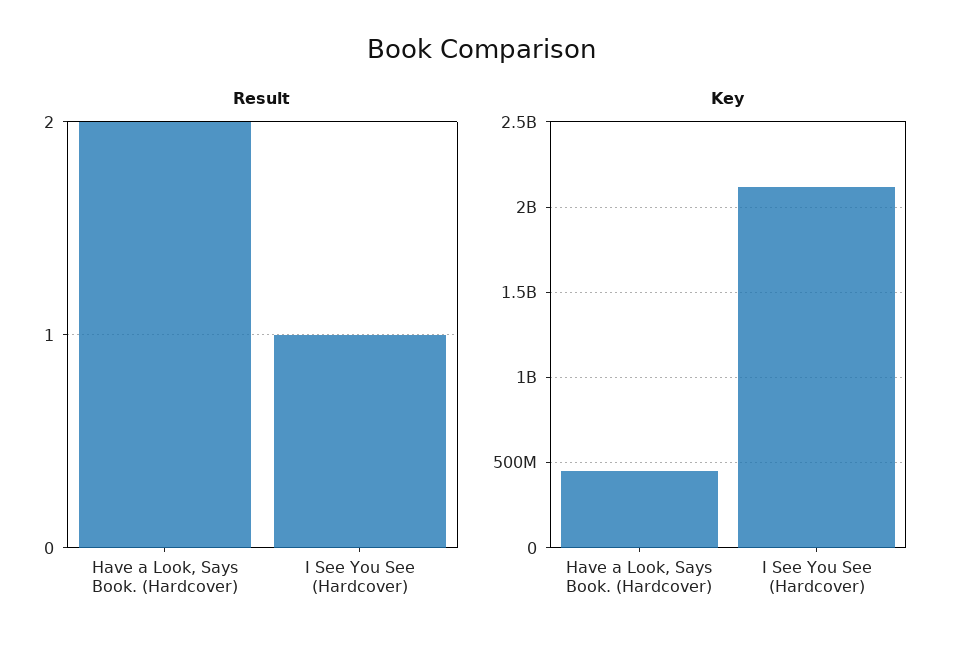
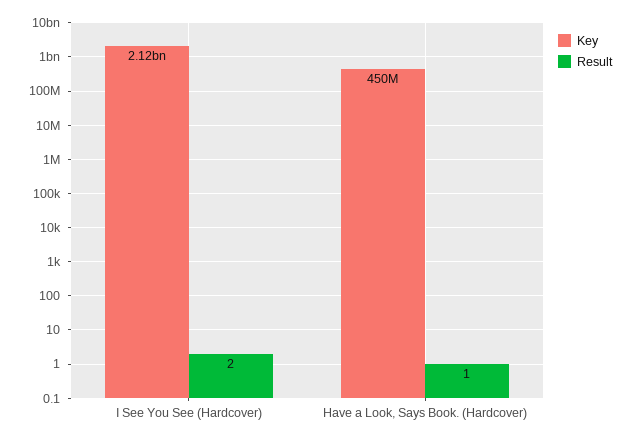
Result, Have a Look, Says Book. (Hardcover): 2 -> 1
Result, I See You See (Hardcover): 1 -> 2

